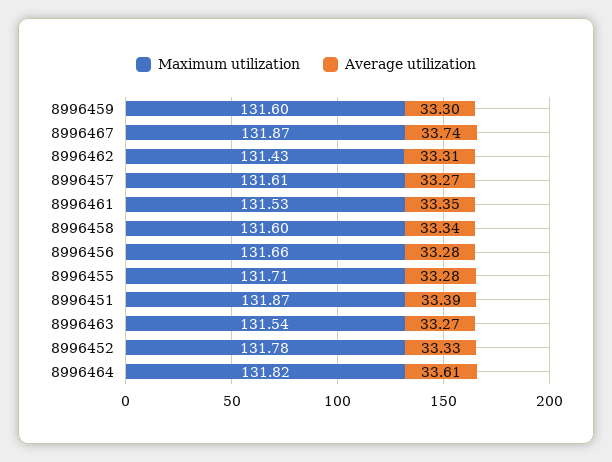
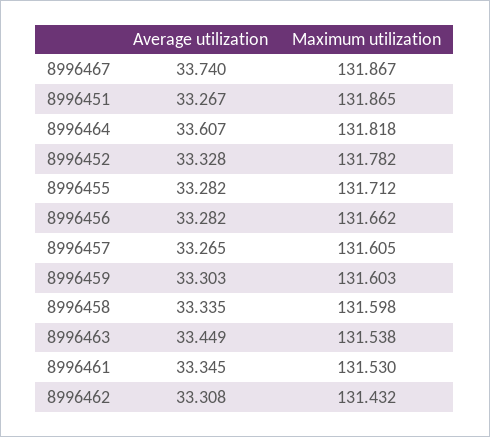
Average utilization, 8996451: 33.39 -> 33.267
Average utilization, 8996463: 33.27 -> 33.449

